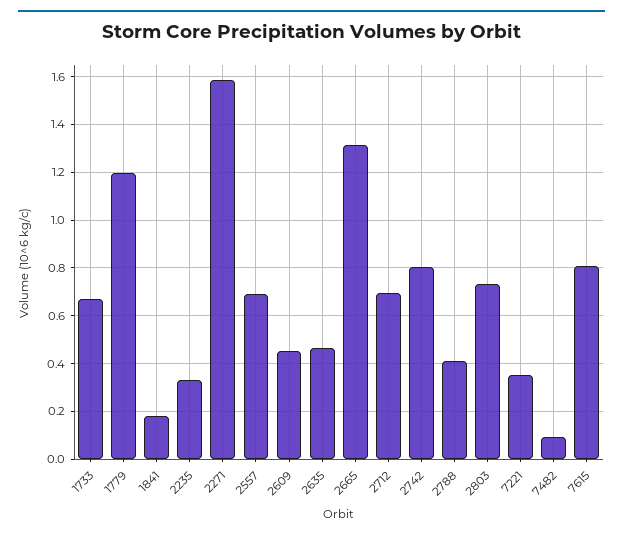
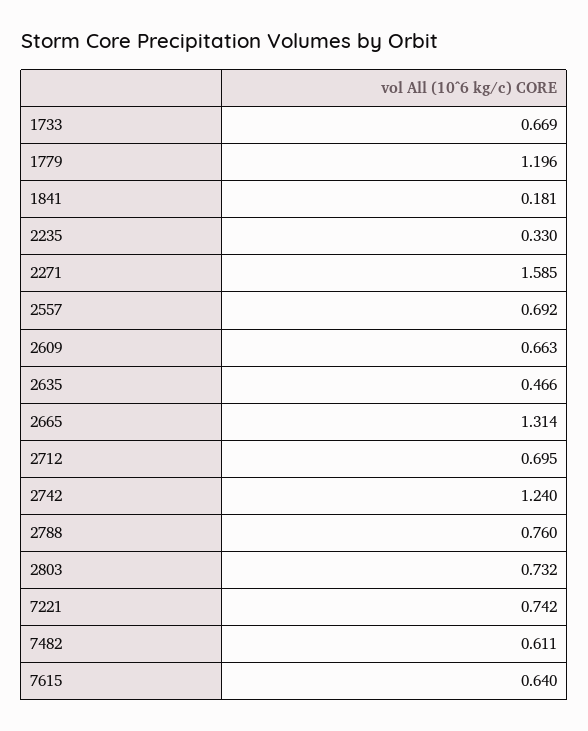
2609: 0.45 -> 0.663
2742: 0.8 -> 1.24
2788: 0.4 -> 0.76
7221: 0.35 -> 0.742
7482: 0.1 -> 0.611
7615: 0.8 -> 0.64

